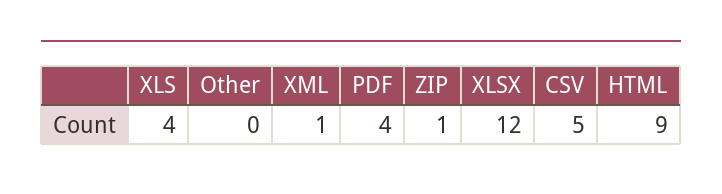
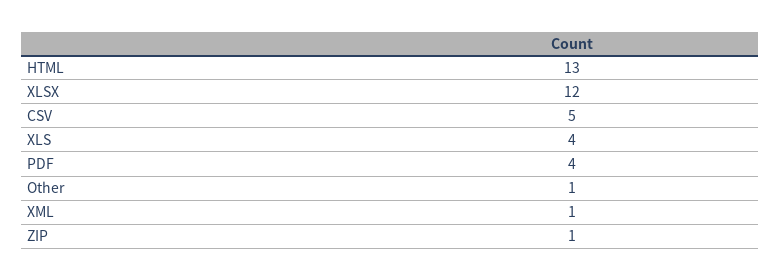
Other: 0 -> 1
HTML: 9 -> 13

